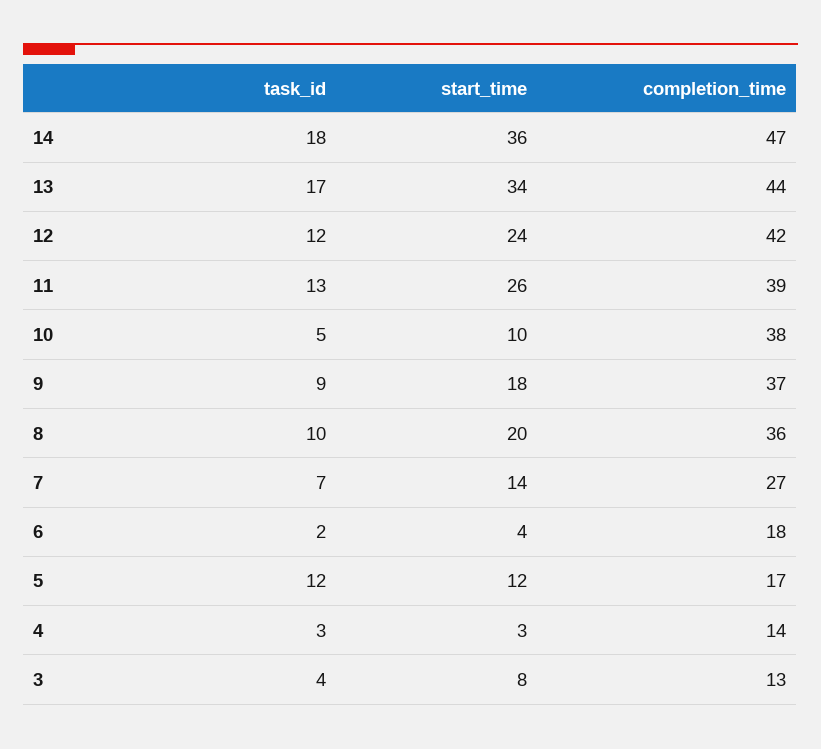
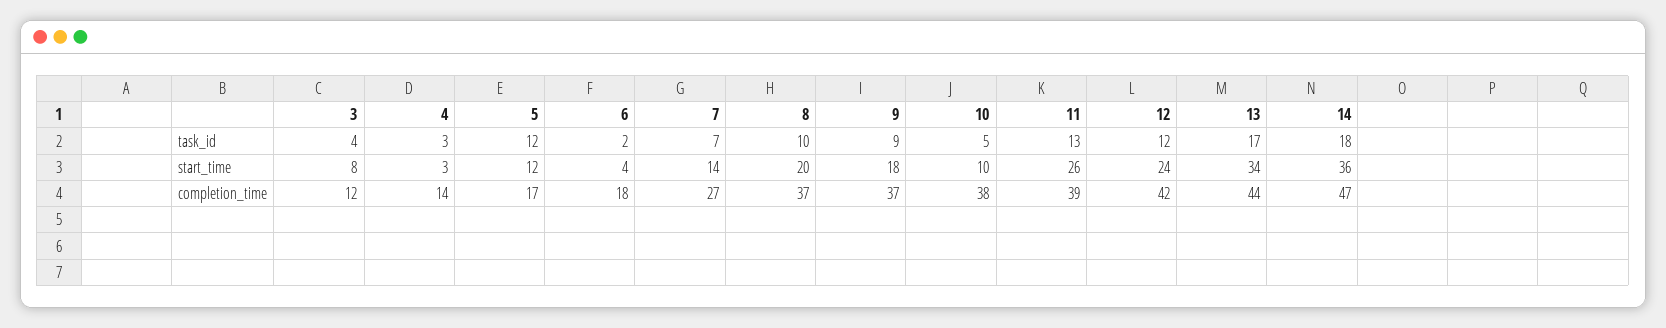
completion_time, 8: 36 -> 37
completion_time, 3: 13 -> 12

